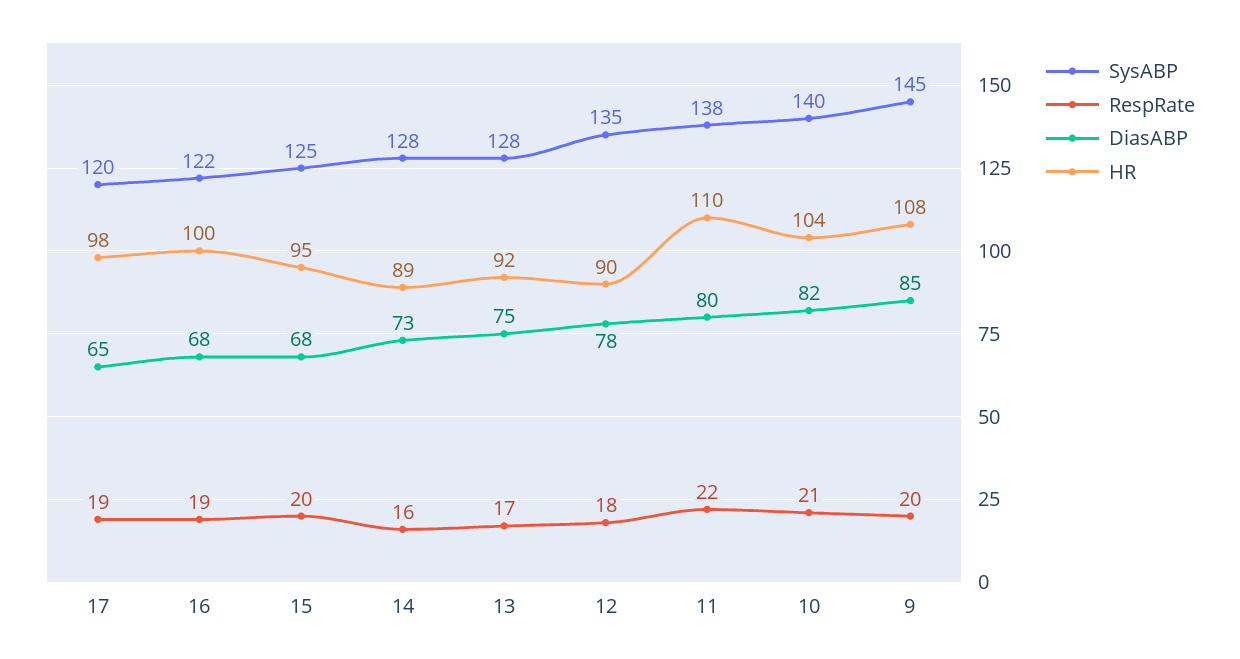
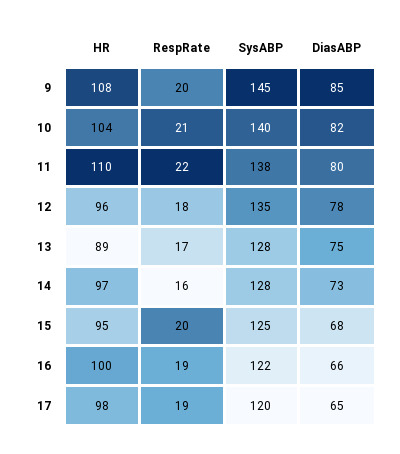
DiasABP, 16: 68 -> 66
HR, 14: 89 -> 97
HR, 13: 92 -> 89
HR, 12: 90 -> 96

